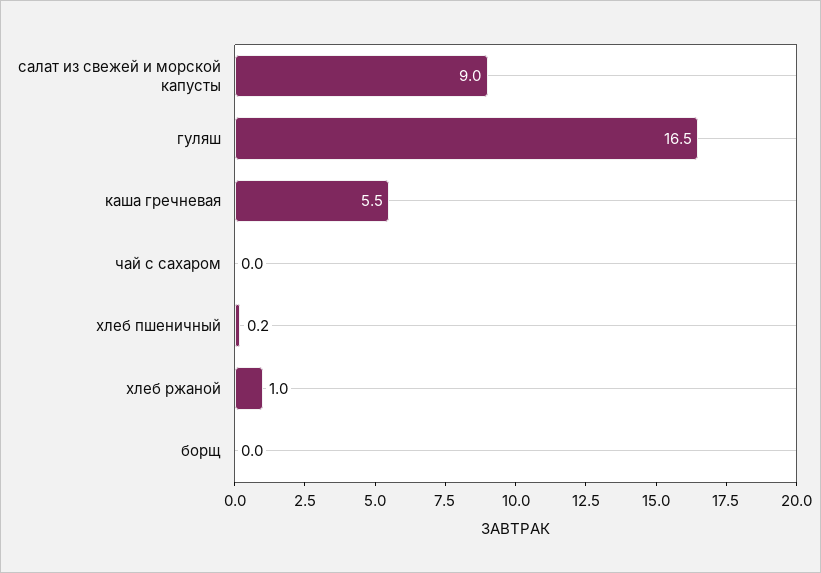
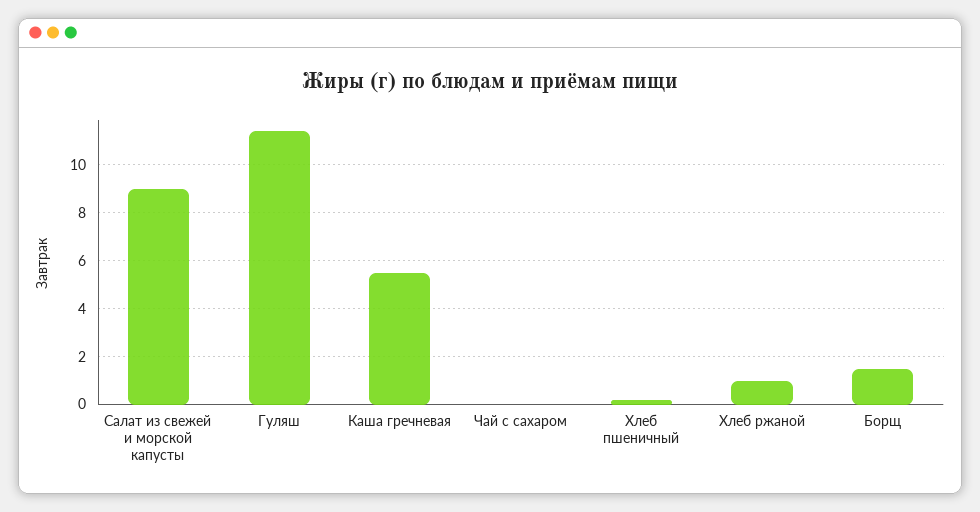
гуляш: 16.5 -> 11.5
борщ: 0 -> 1.5

